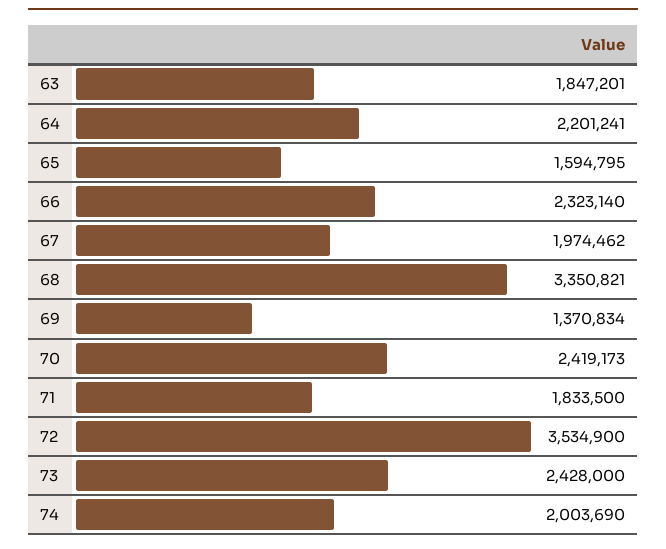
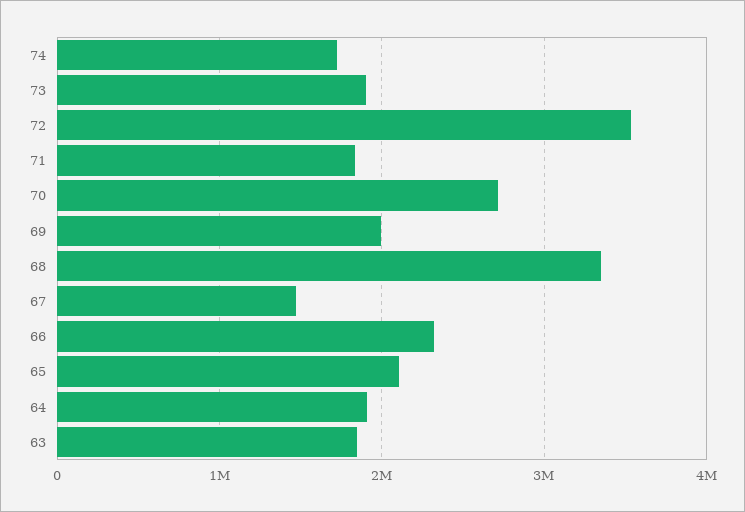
64: 2201241 -> 1900000
65: 1594795 -> 2100000
67: 1974462 -> 1500000
69: 1370834 -> 2000000
70: 2419173 -> 2700000
73: 2428000 -> 1900000
74: 2003690 -> 1700000

